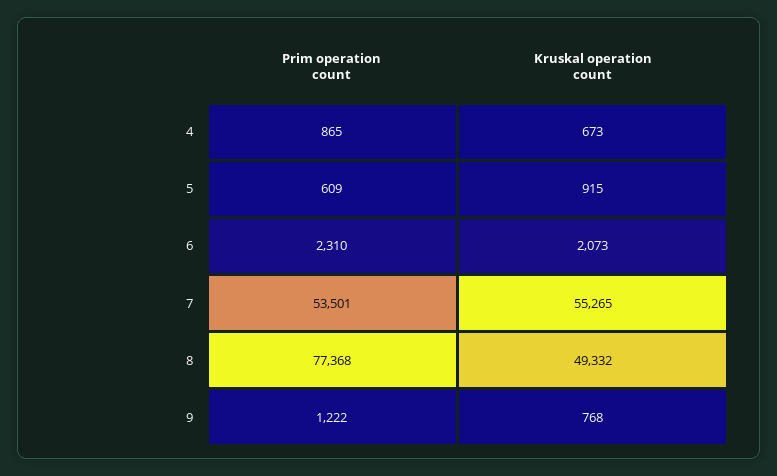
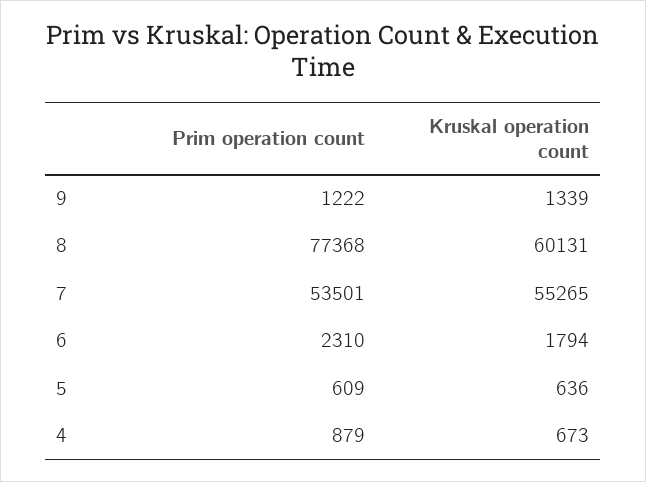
Prim operation count, 4: 865 -> 879
Kruskal operation count, 5: 915 -> 636
Kruskal operation count, 6: 2073 -> 1794
Kruskal operation count, 8: 49332 -> 60131
Kruskal operation count, 9: 768 -> 1339

